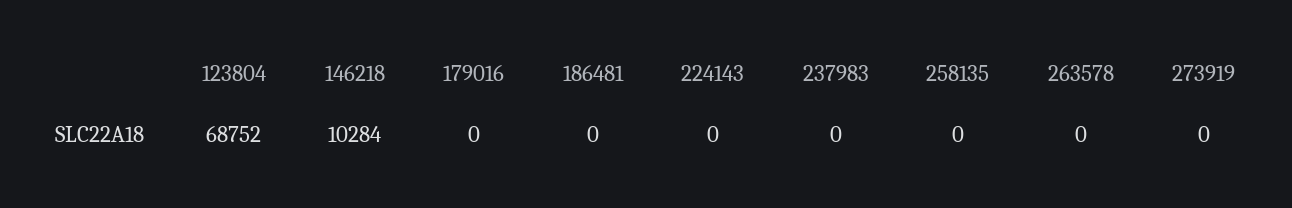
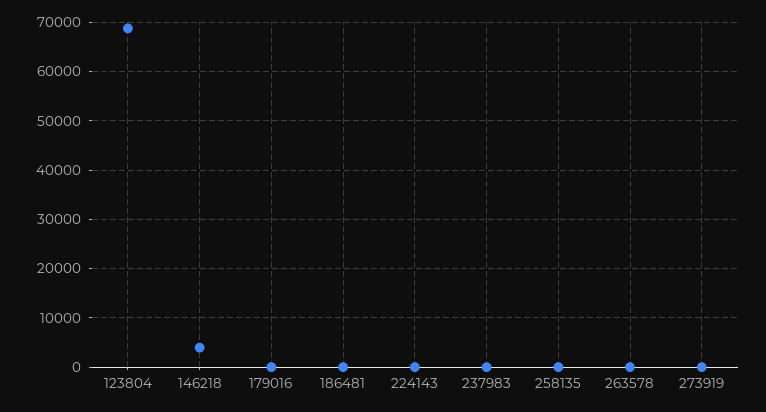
146218: 10284 -> 4000

